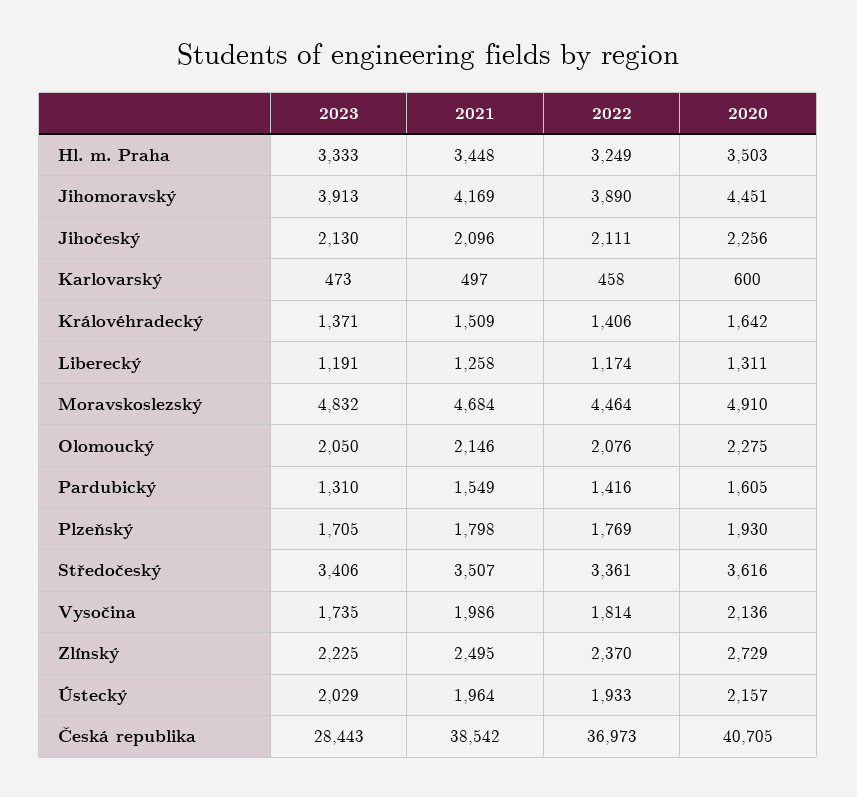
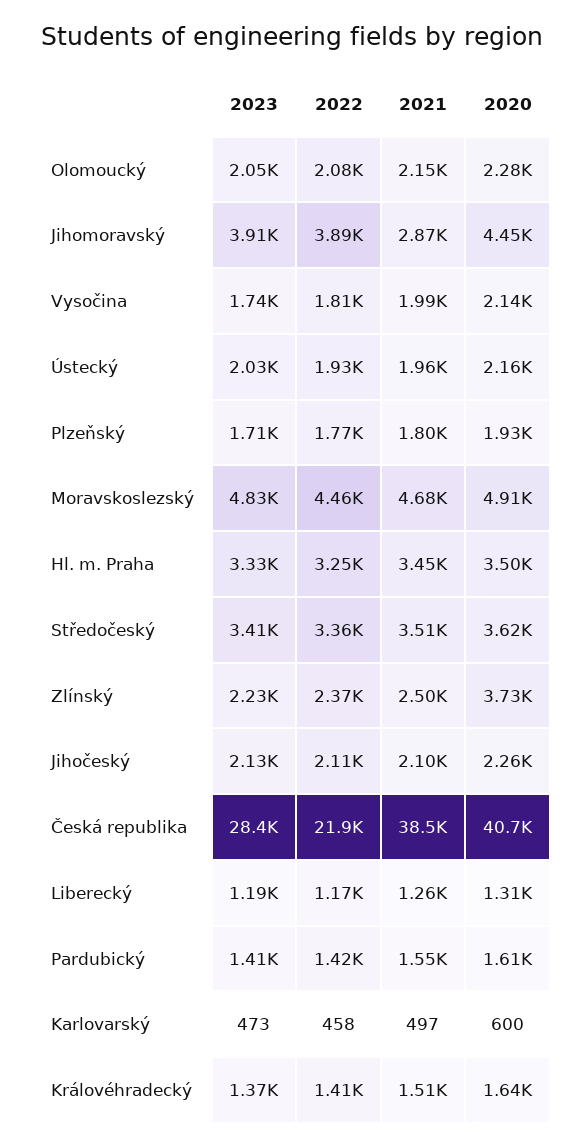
2021, Jihomoravský: 4169 -> 2870
2023, Pardubický: 1310 -> 1410
2020, Zlínský: 2729 -> 3730
2022, Česká republika: 36973 -> 21900

